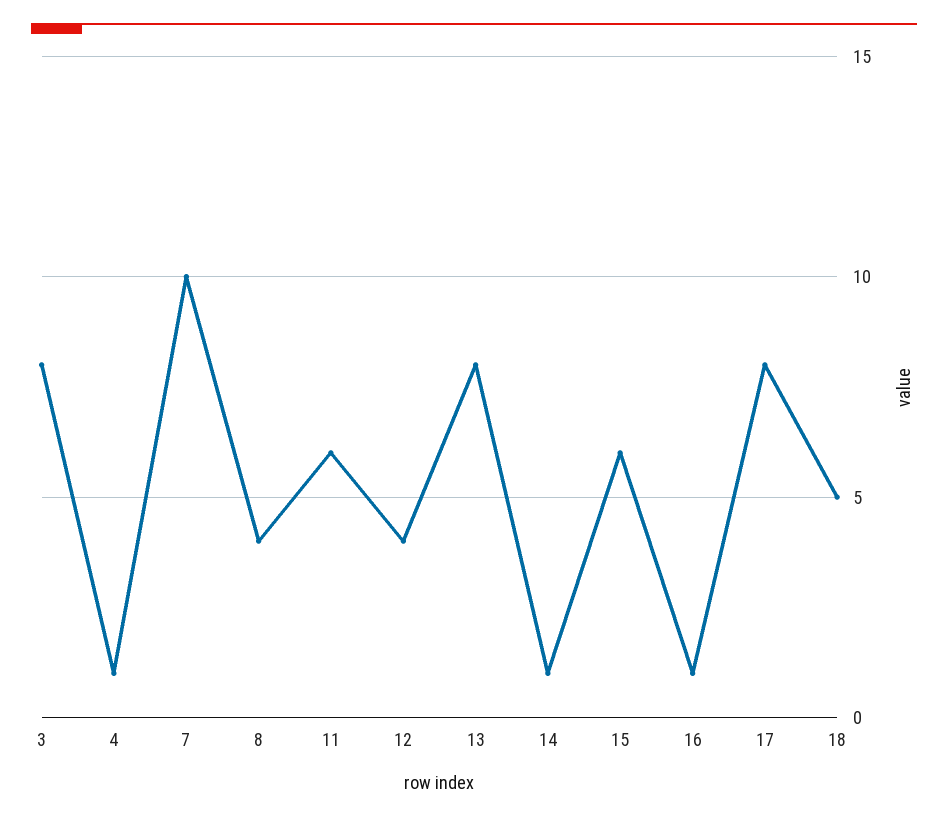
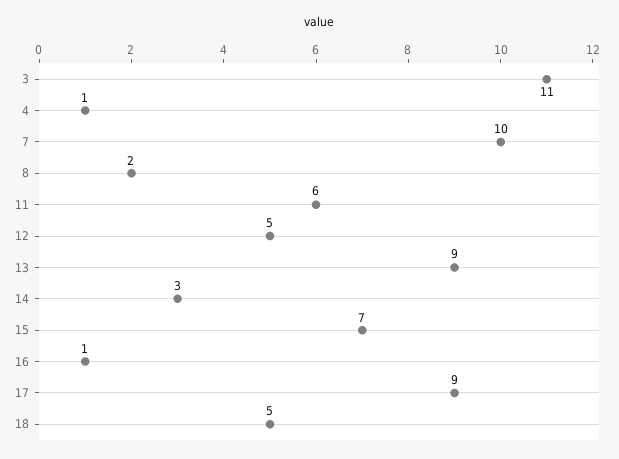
3: 8 -> 11
8: 4 -> 2
12: 4 -> 5
13: 8 -> 9
14: 1 -> 3
15: 6 -> 7
17: 8 -> 9

